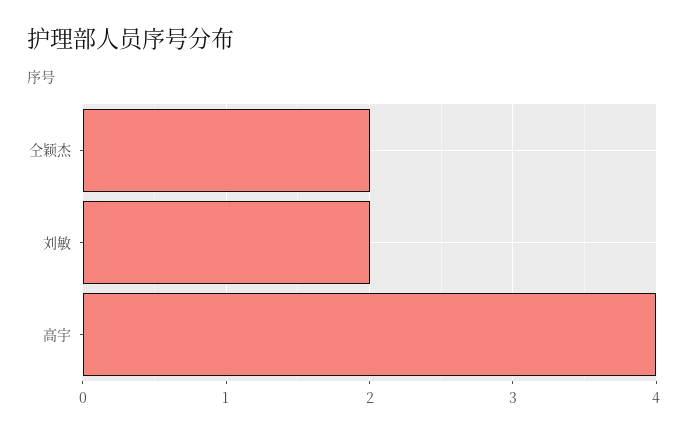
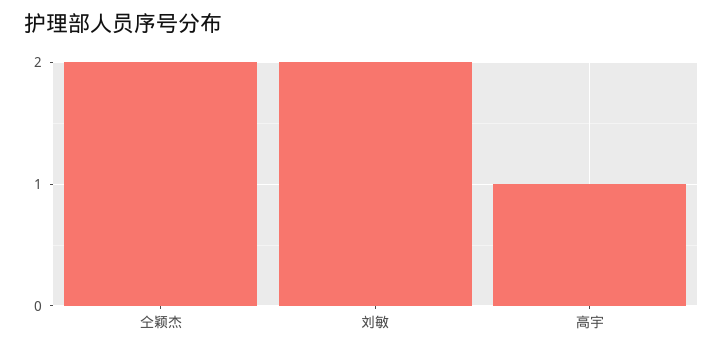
高宇: 4 -> 1

